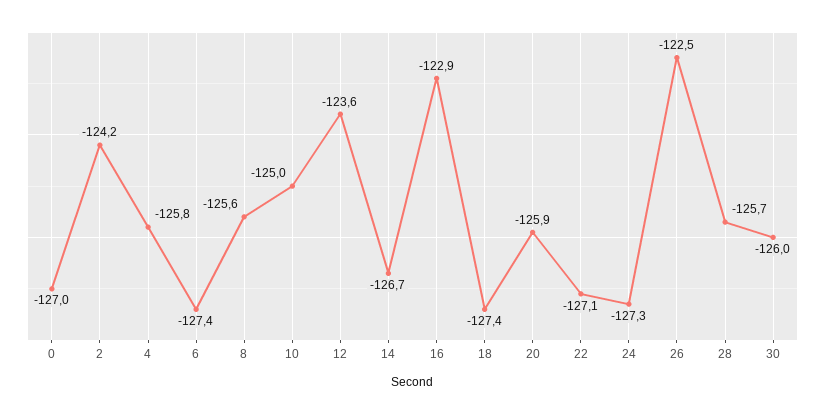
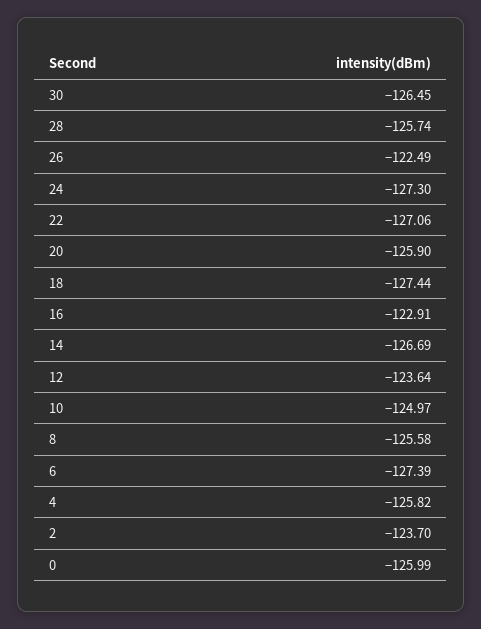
0: -127 -> -125.99
2: -124.2 -> -123.7
30: -126 -> -126.45

